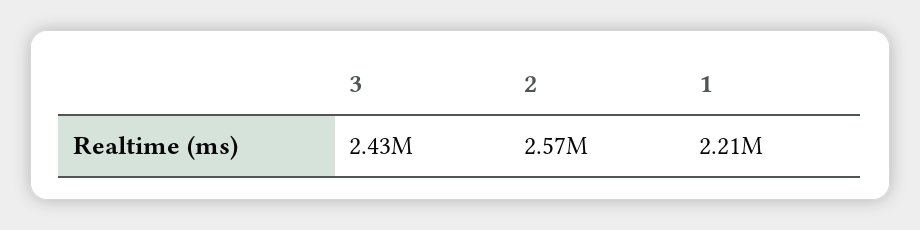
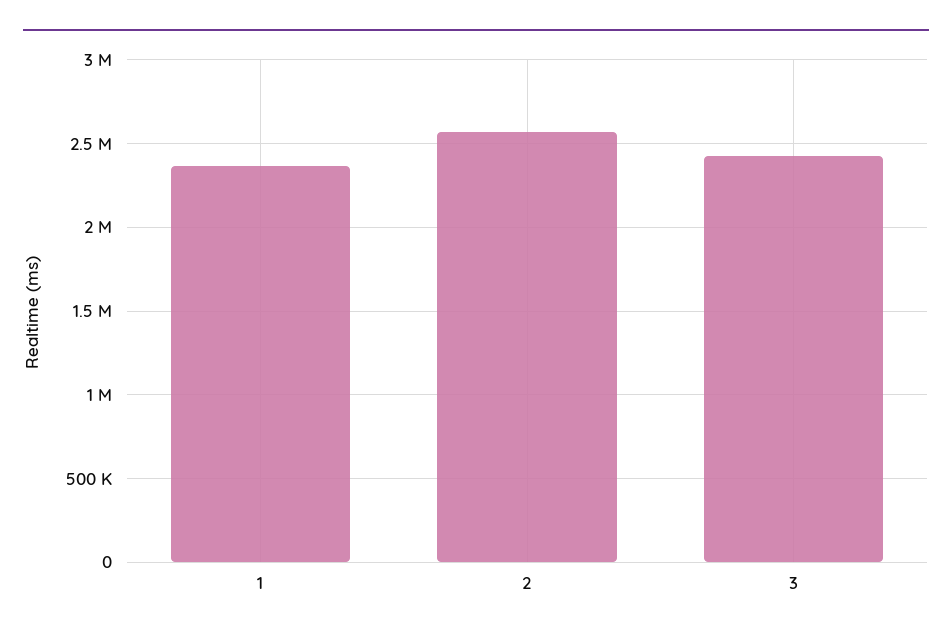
1: 2210000 -> 2350000

